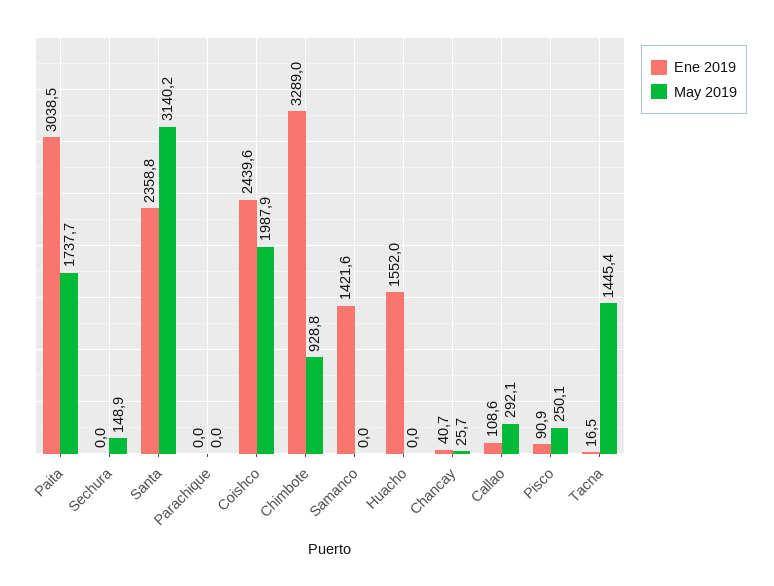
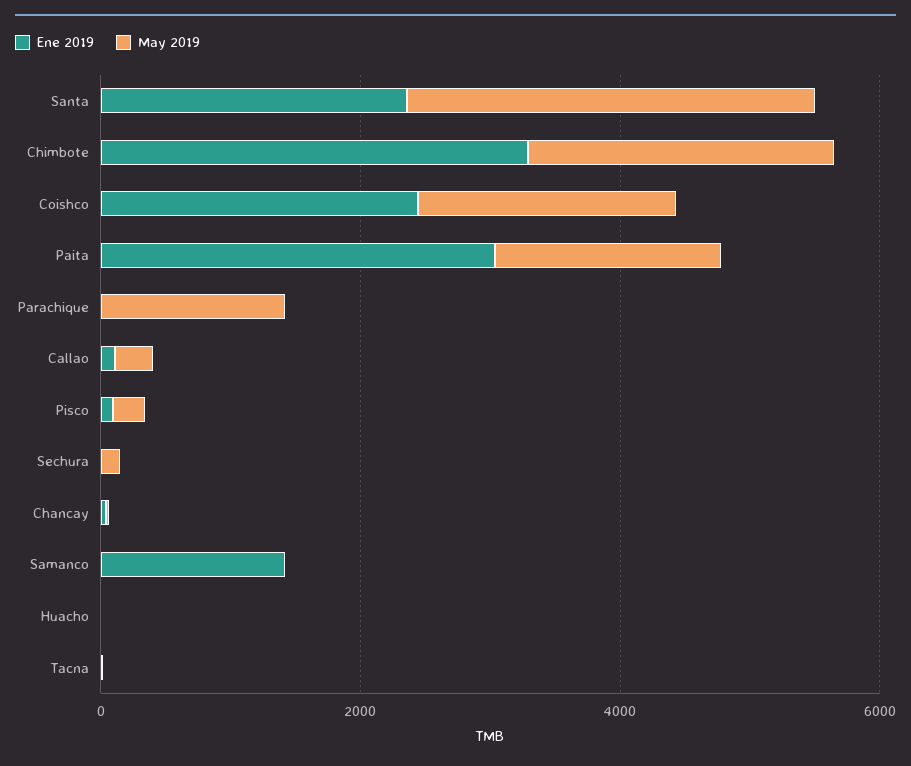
May 2019, Parachique: 0 -> 1500
May 2019, Chimbote: 928.8 -> 2500
Ene 2019, Huacho: 1552 -> 0
May 2019, Tacna: 1445.4 -> 0

